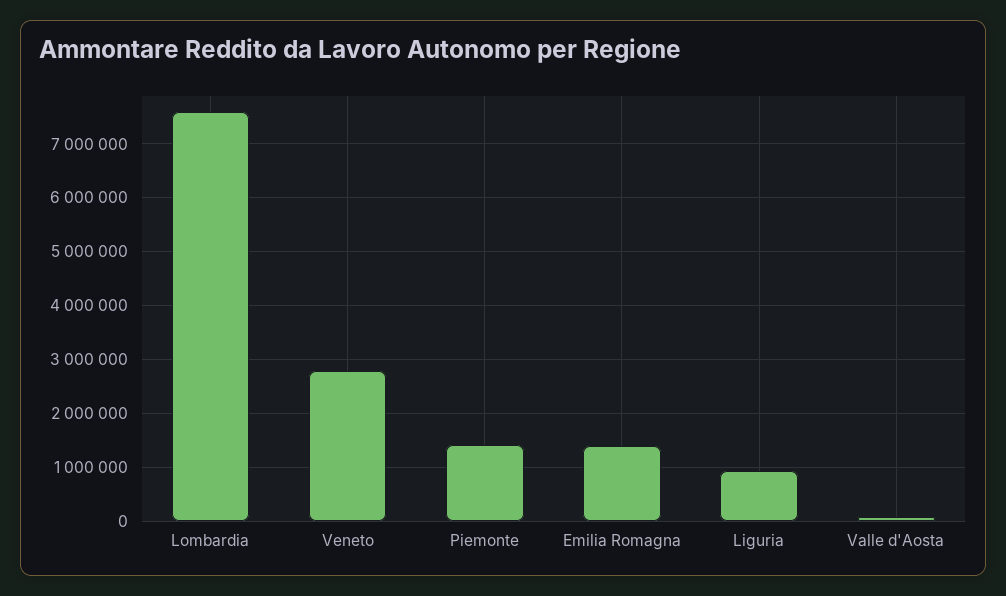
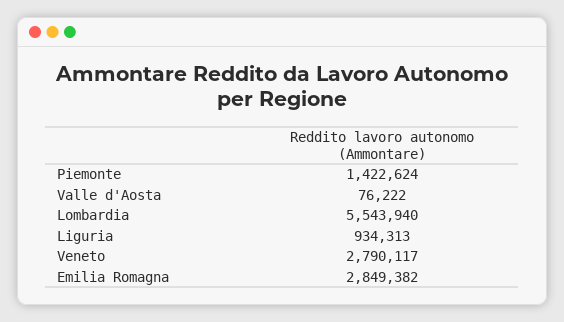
Lombardia: 7600000 -> 5543940
Emilia Romagna: 1400000 -> 2849382

